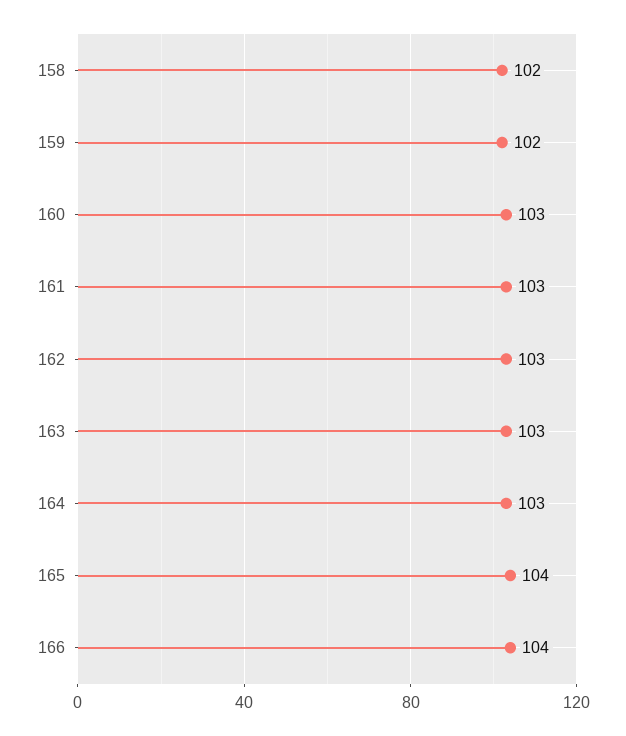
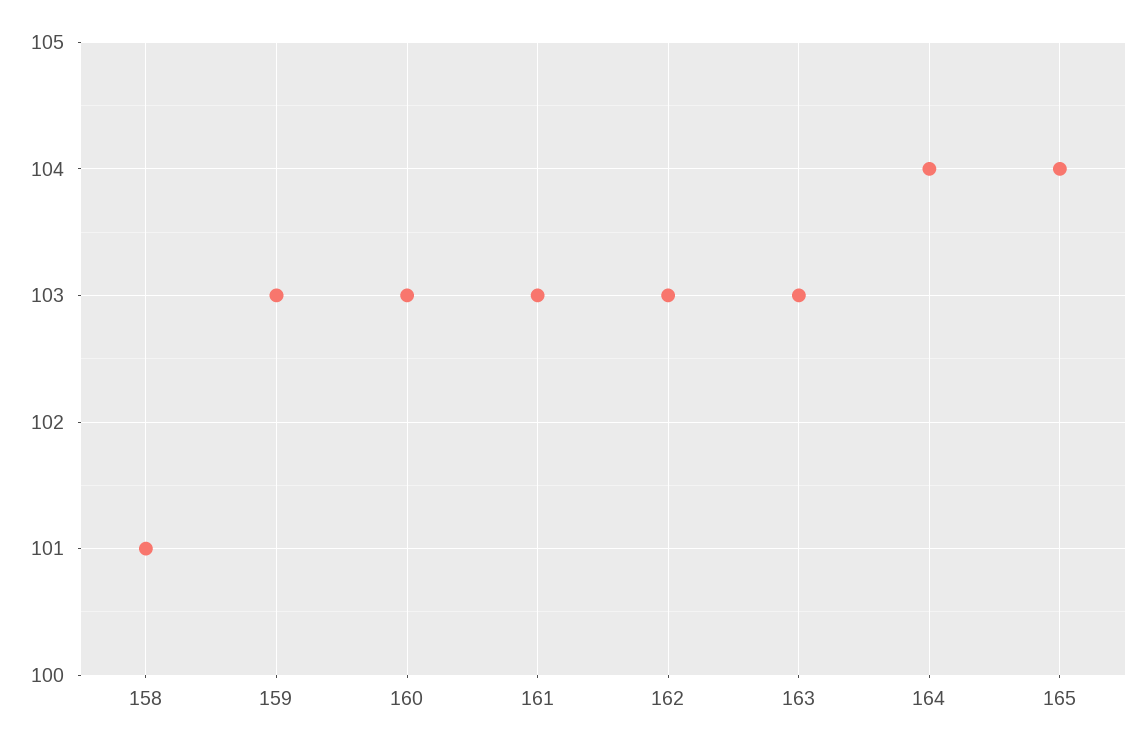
158: 102 -> 101
159: 102 -> 103
164: 103 -> 104
166: 104 -> none

